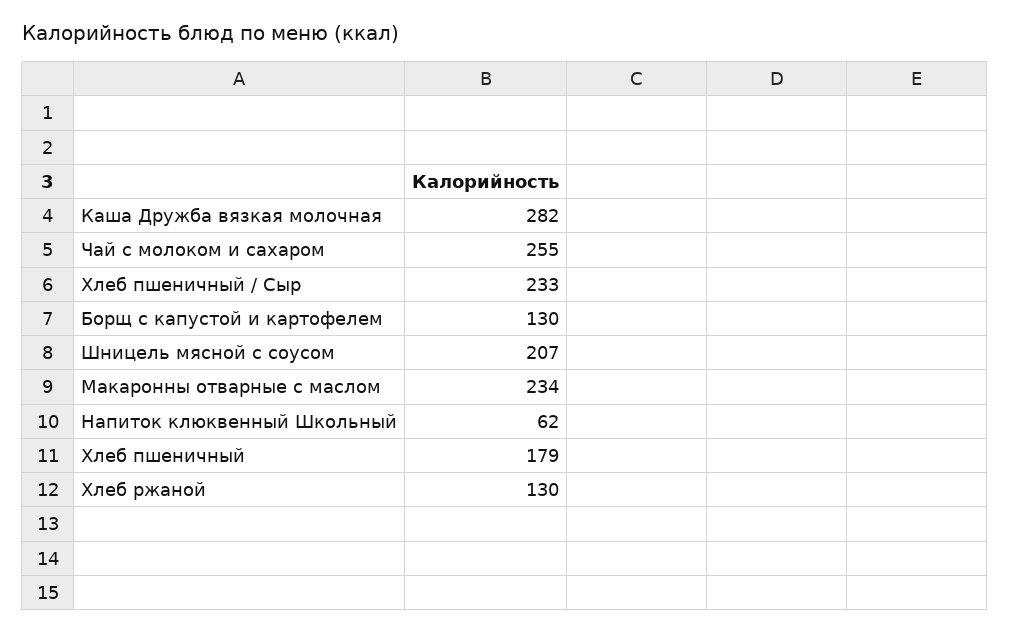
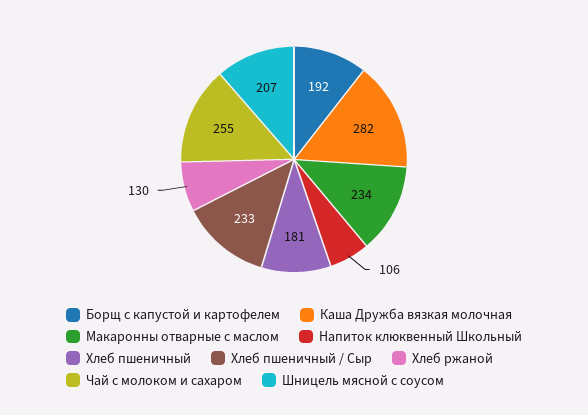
Борщ с капустой и картофелем: 130 -> 192
Напиток клюквенный Школьный: 62 -> 106
Хлеб пшеничный: 179 -> 181

